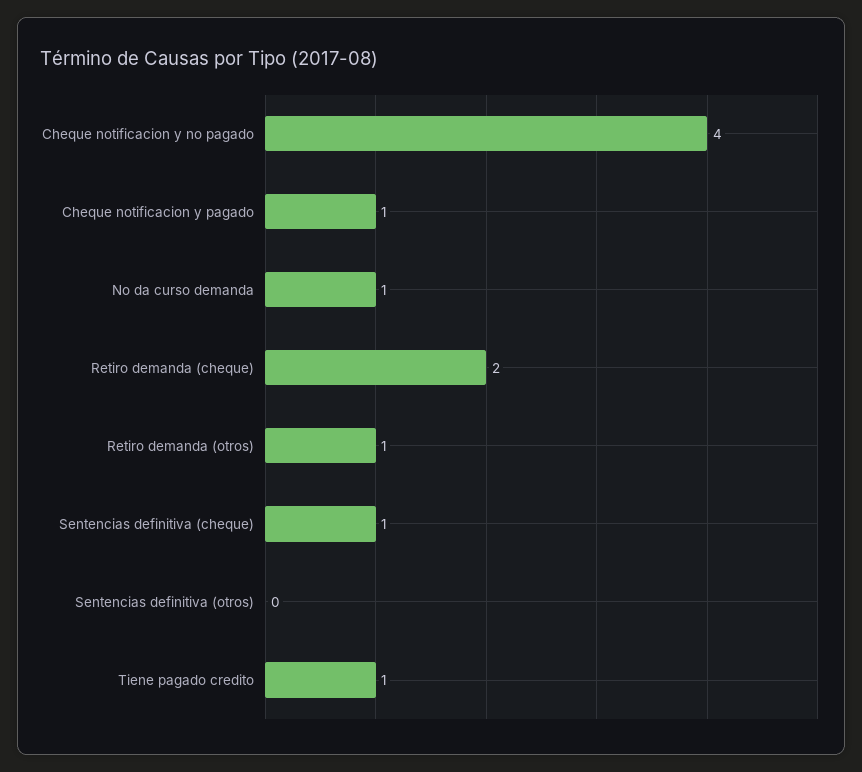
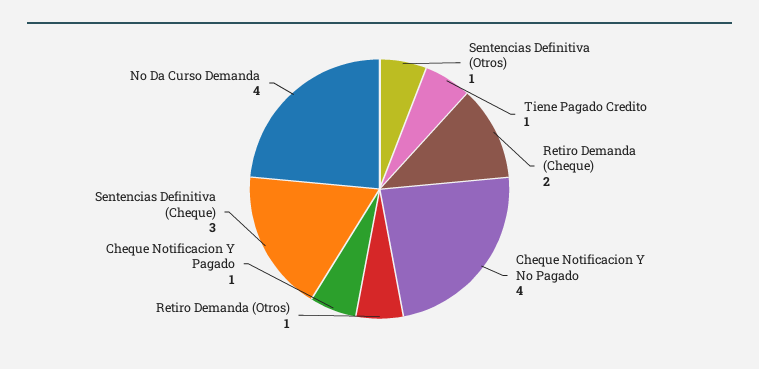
No da curso demanda: 1 -> 4
Sentencias definitiva (cheque): 1 -> 3
Sentencias definitiva (otros): 0 -> 1

